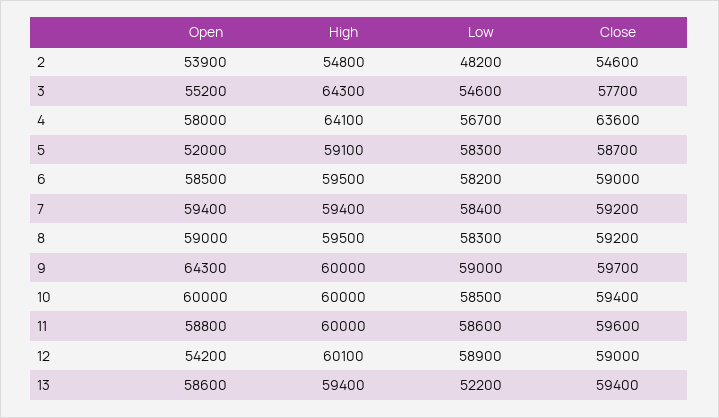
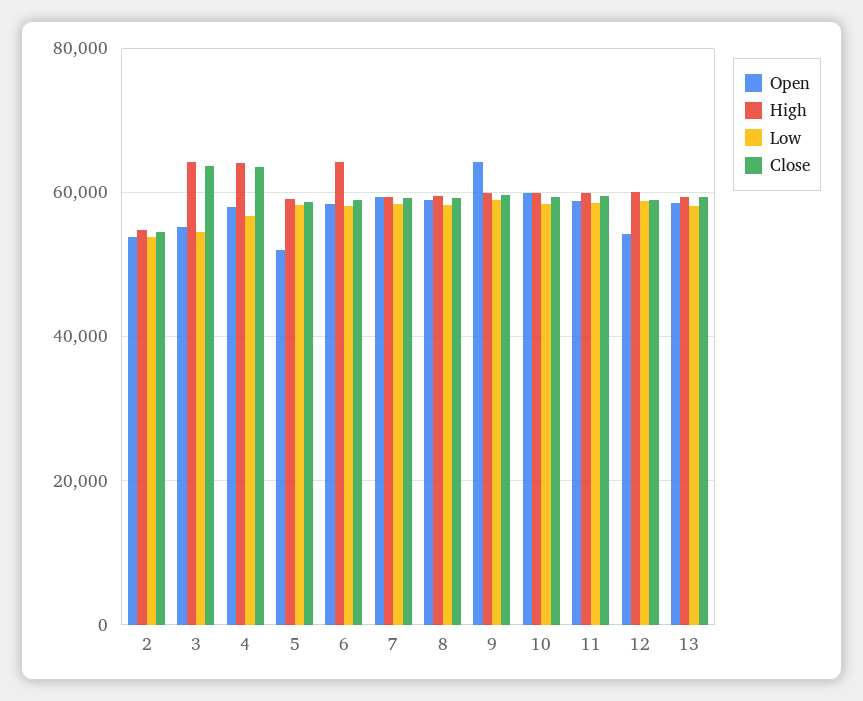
Low, 2: 48200 -> 54000
Close, 3: 57700 -> 64000
High, 6: 59500 -> 64000
Low, 13: 52200 -> 58000

